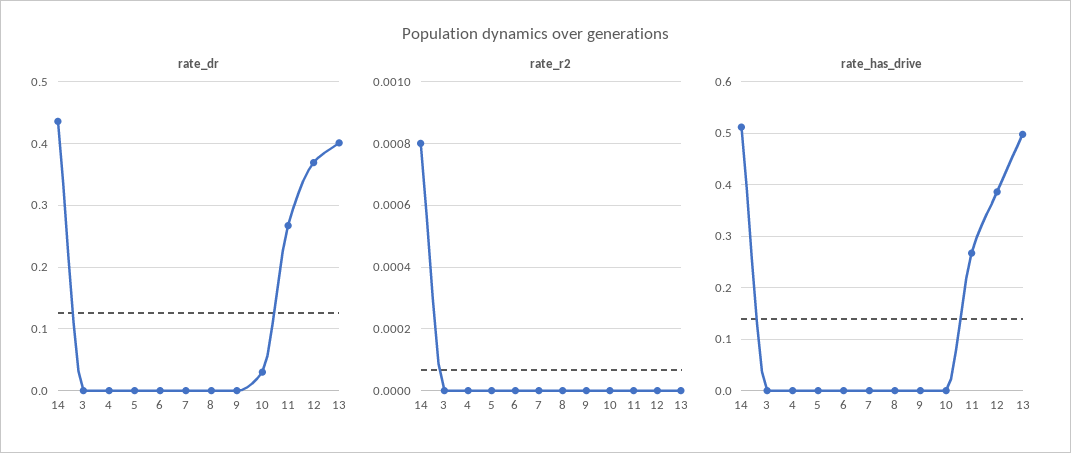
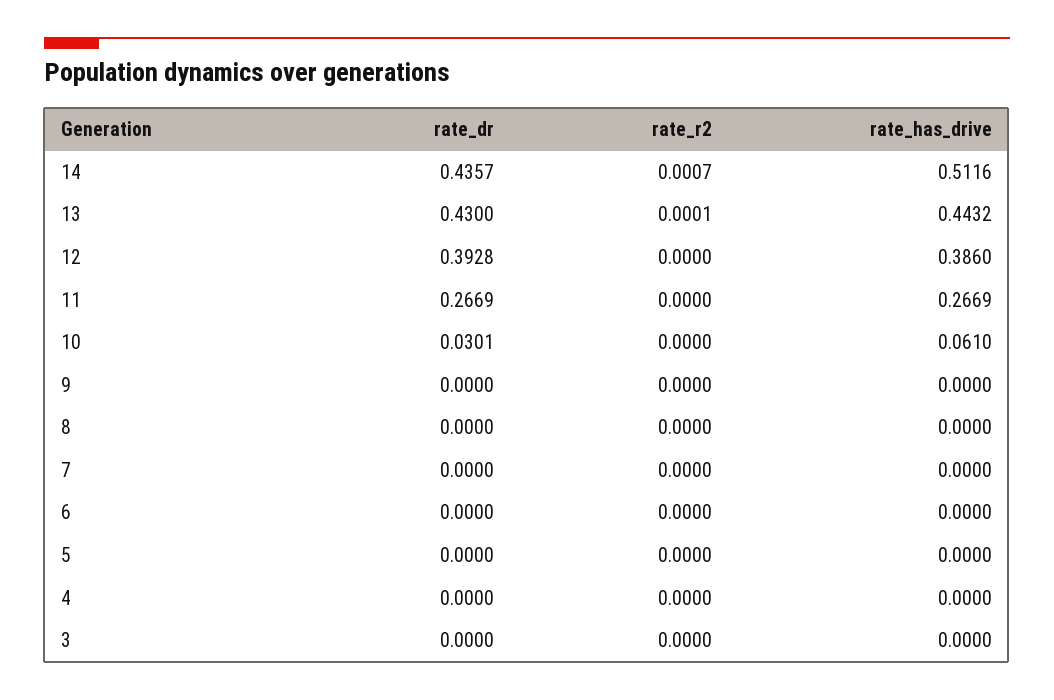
rate_dr, 12: 0.37 -> 0.3928
rate_dr, 13: 0.4 -> 0.43
rate_r2, 14: 0.0008 -> 0.0007
rate_r2, 13: 0 -> 0.0001
rate_has_drive, 10: 0 -> 0.061
rate_has_drive, 13: 0.5 -> 0.4432

